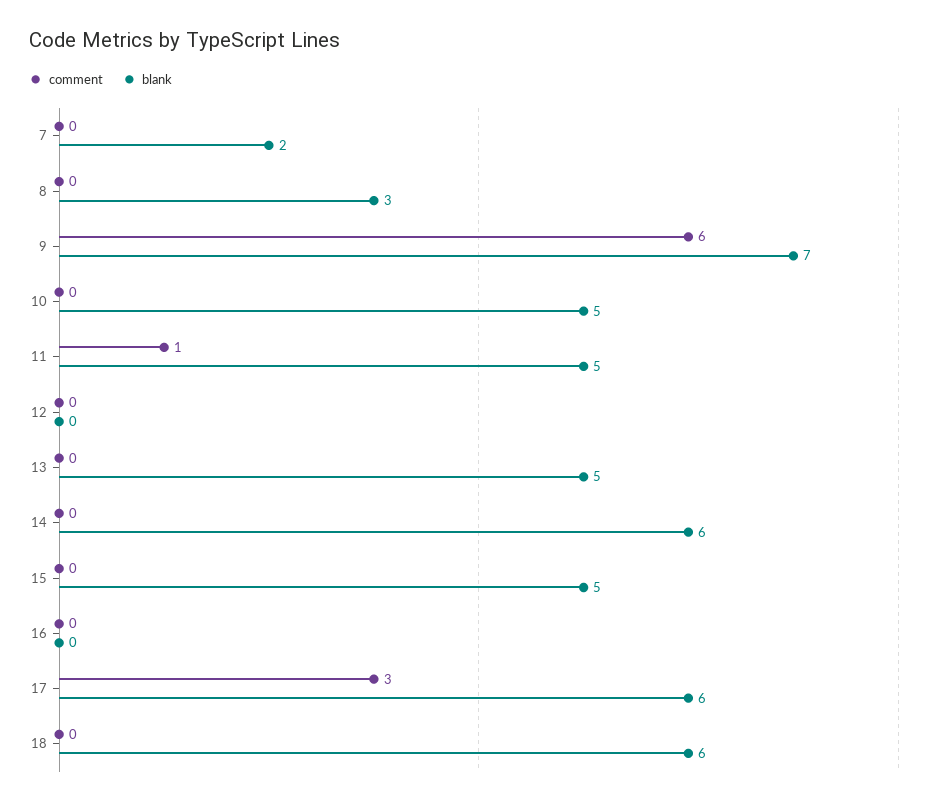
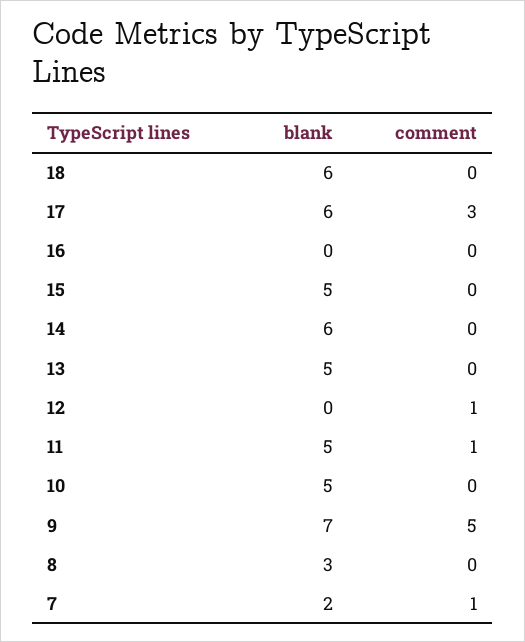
comment, 7: 0 -> 1
comment, 9: 6 -> 5
comment, 12: 0 -> 1

